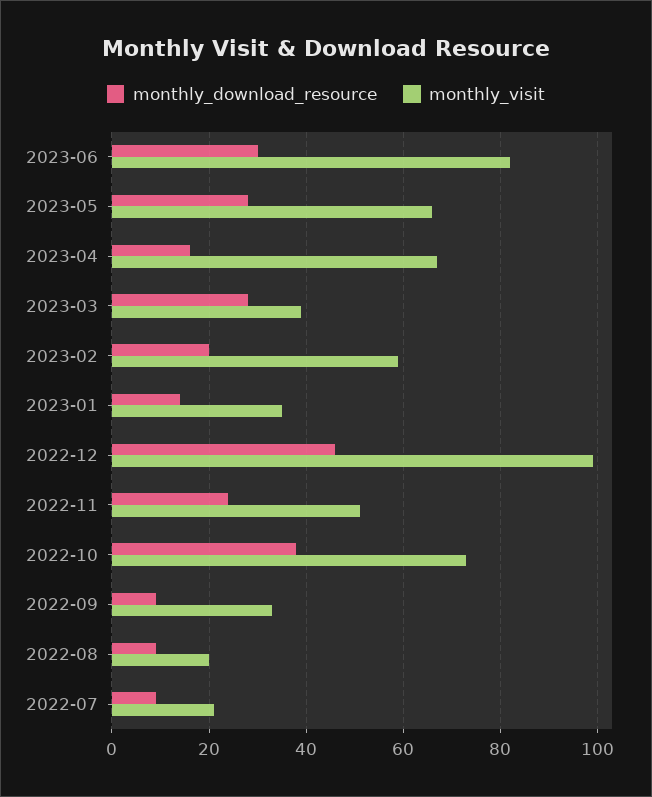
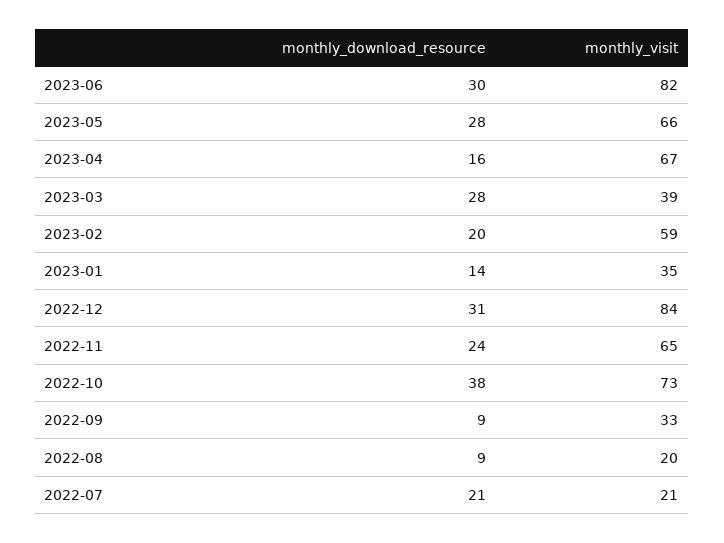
monthly_download_resource, 2022-12: 45 -> 31
monthly_visit, 2022-12: 100 -> 84
monthly_visit, 2022-11: 50 -> 65
monthly_download_resource, 2022-07: 10 -> 21

